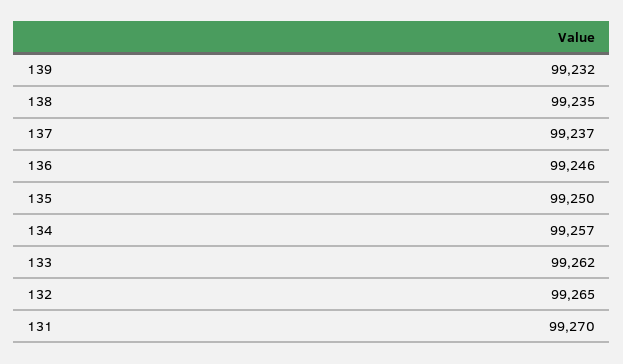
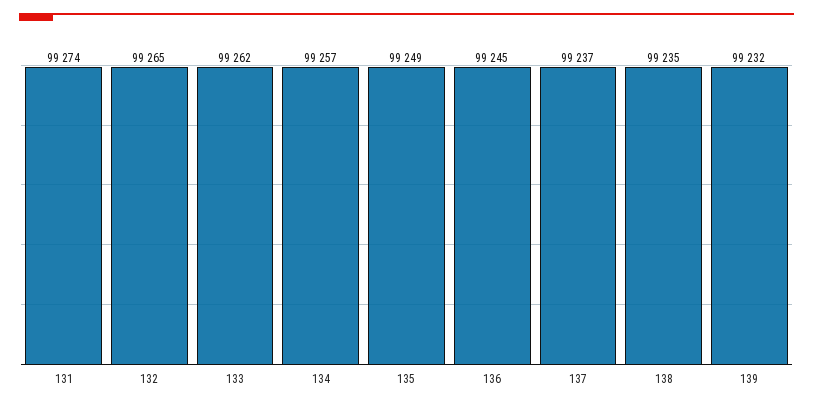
136: 99246 -> 99245
135: 99250 -> 99249
131: 99270 -> 99274

